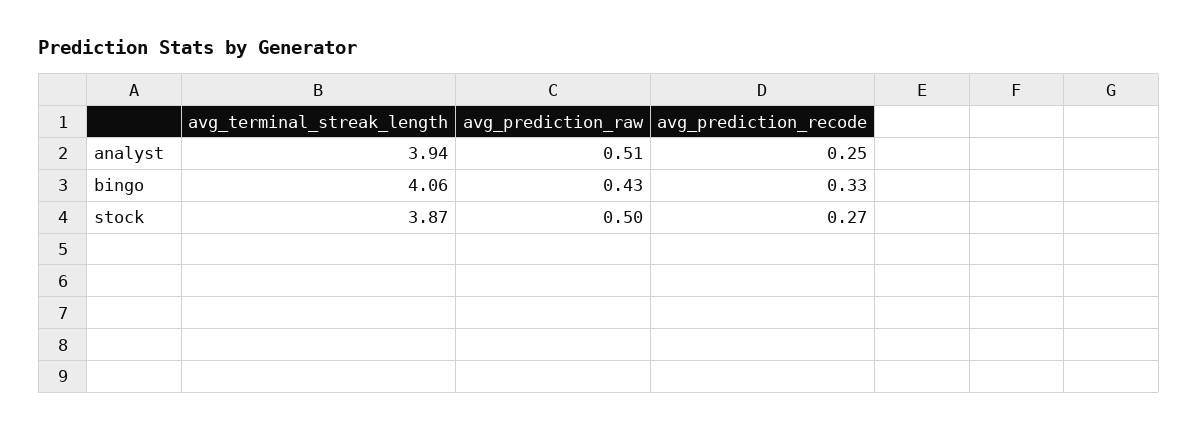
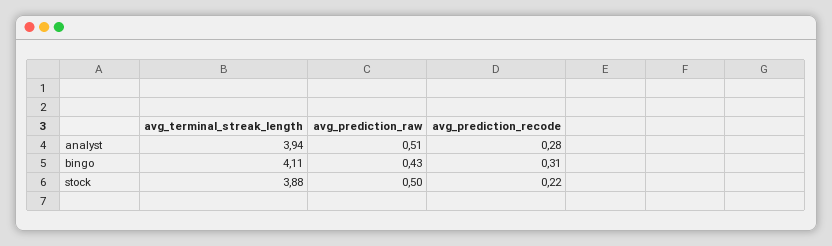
avg_prediction_recode, analyst: 0.25 -> 0.28
avg_terminal_streak_length, bingo: 4.06 -> 4.11
avg_prediction_recode, bingo: 0.33 -> 0.31
avg_terminal_streak_length, stock: 3.87 -> 3.88
avg_prediction_recode, stock: 0.27 -> 0.22

